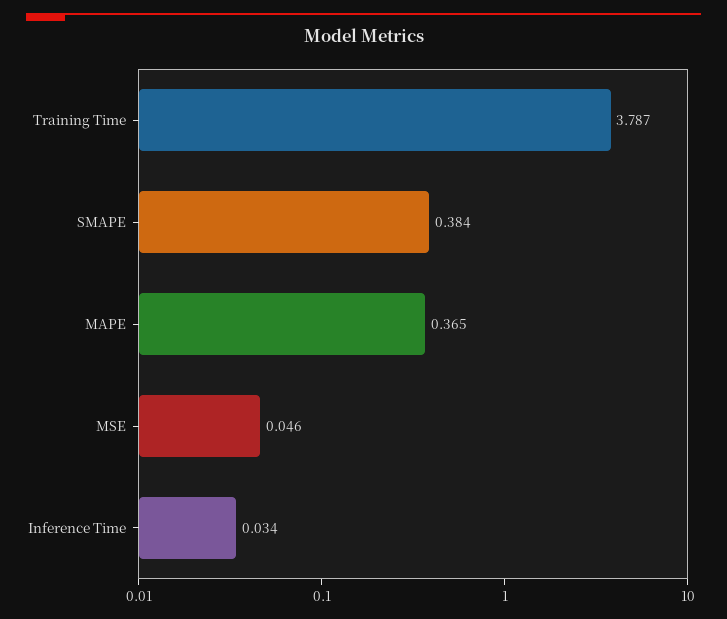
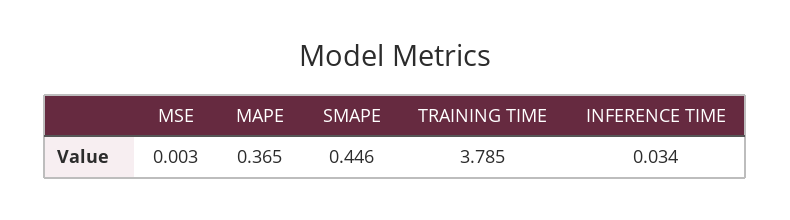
Training Time: 3.787 -> 3.785
SMAPE: 0.384 -> 0.446
MSE: 0.046 -> 0.003

